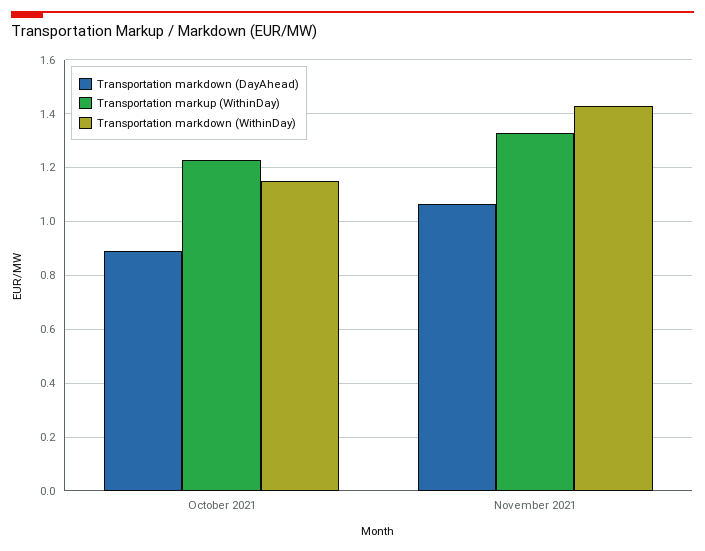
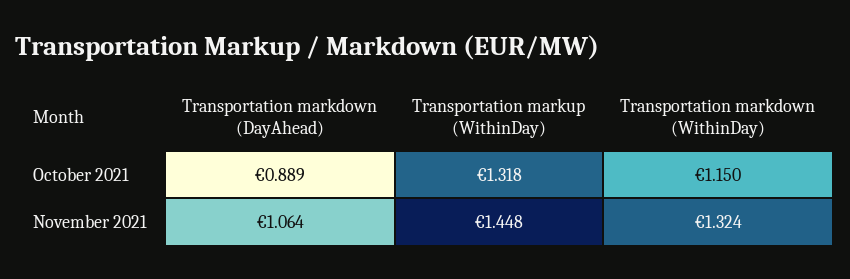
Transportation markup (WithinDay), October 2021: 1.225 -> 1.318
Transportation markup (WithinDay), November 2021: 1.325 -> 1.448
Transportation markdown (WithinDay), November 2021: 1.425 -> 1.324

